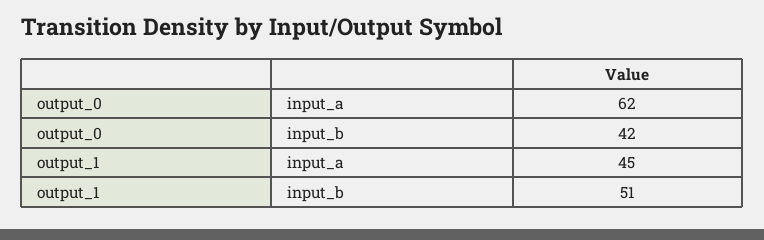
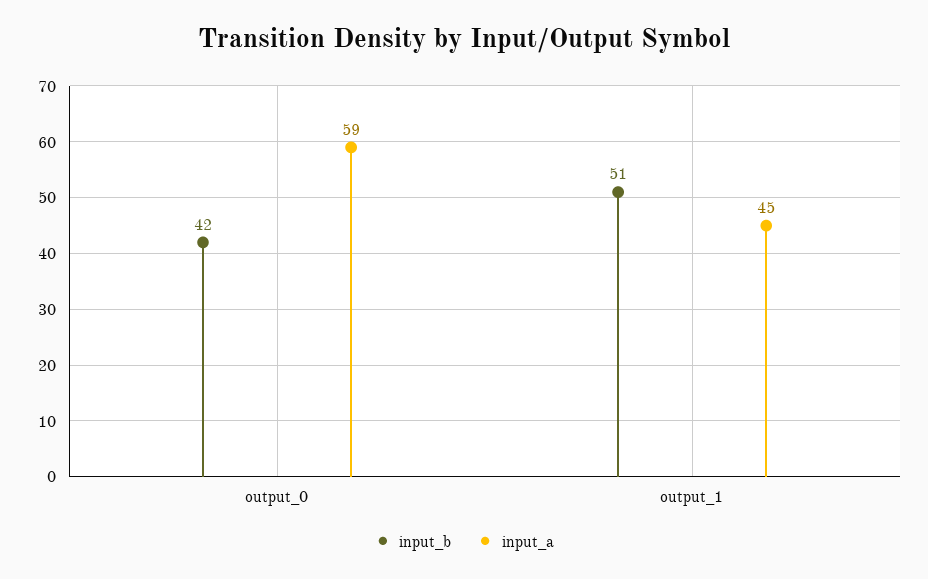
input_a, output_0: 62 -> 59

